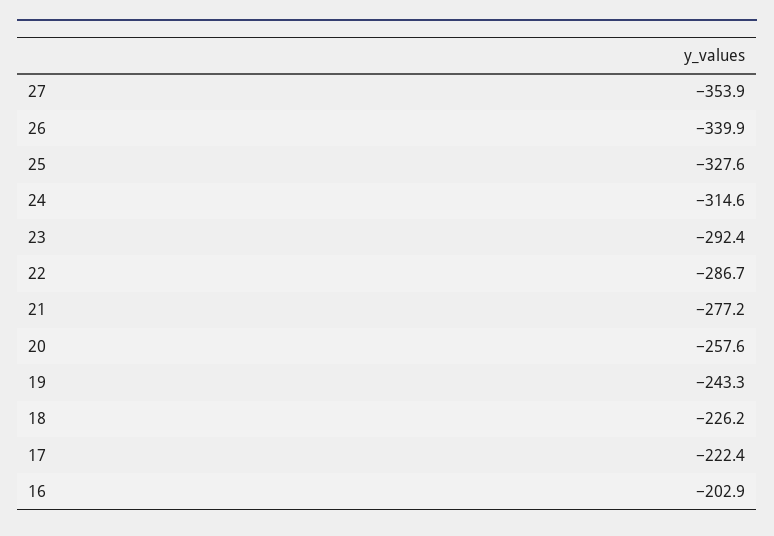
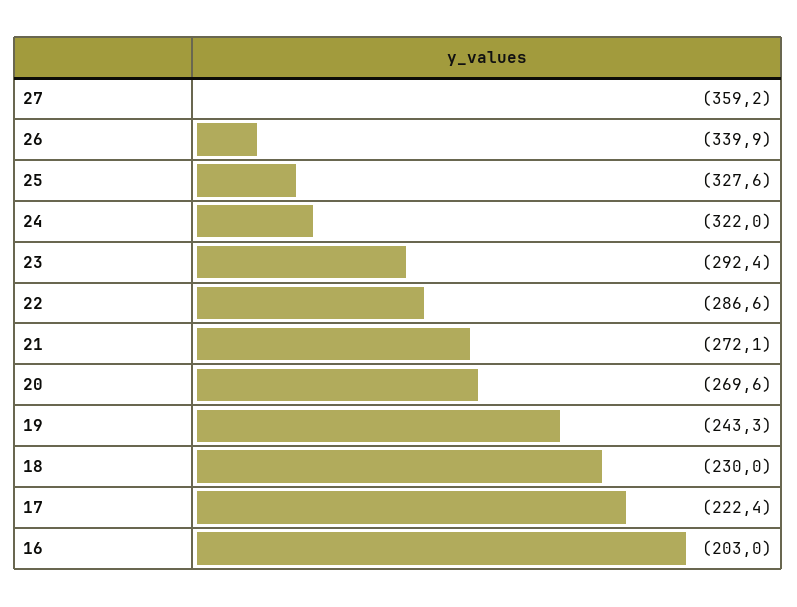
27: -353.9 -> -359.2
24: -314.6 -> -322
22: -286.7 -> -286.6
21: -277.2 -> -272.1
20: -257.6 -> -269.6
18: -226.2 -> -230
16: -202.9 -> -203

